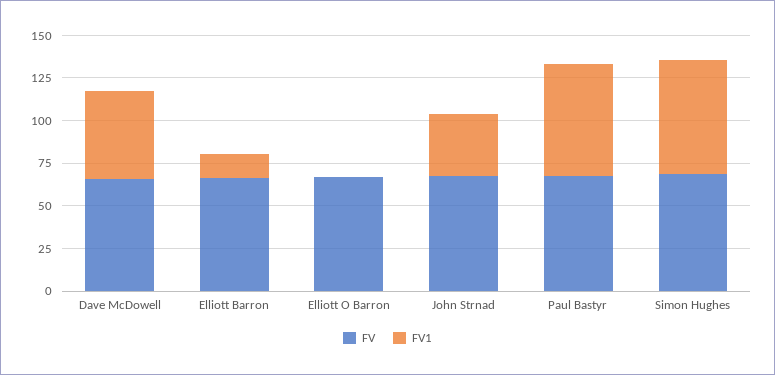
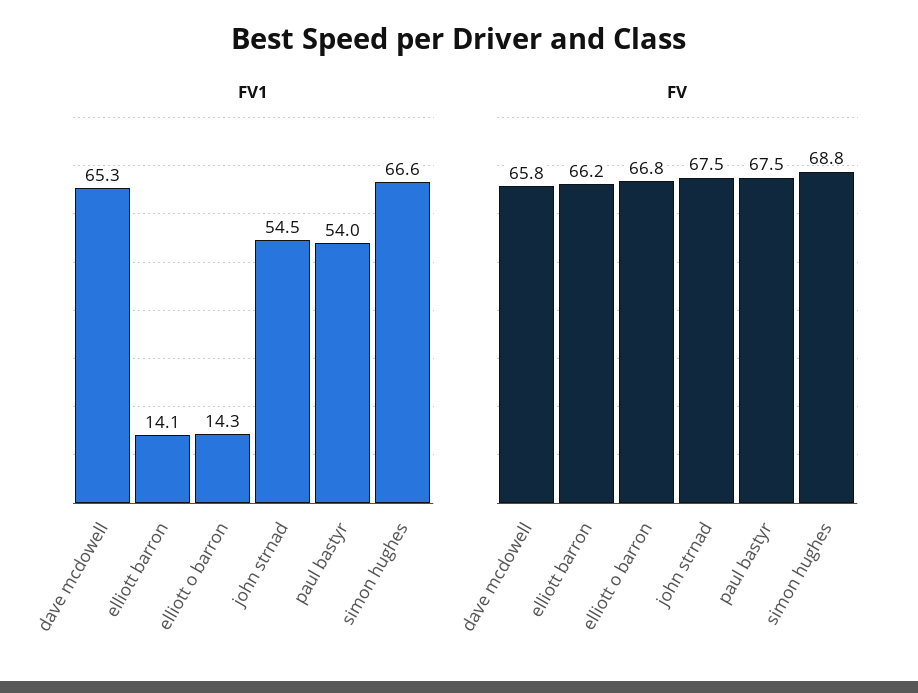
FV1, Dave McDowell: 50 -> 65.3
FV1, Elliott O Barron: 0 -> 14.3
FV1, John Strnad: 35 -> 54.5
FV1, Paul Bastyr: 65 -> 54

